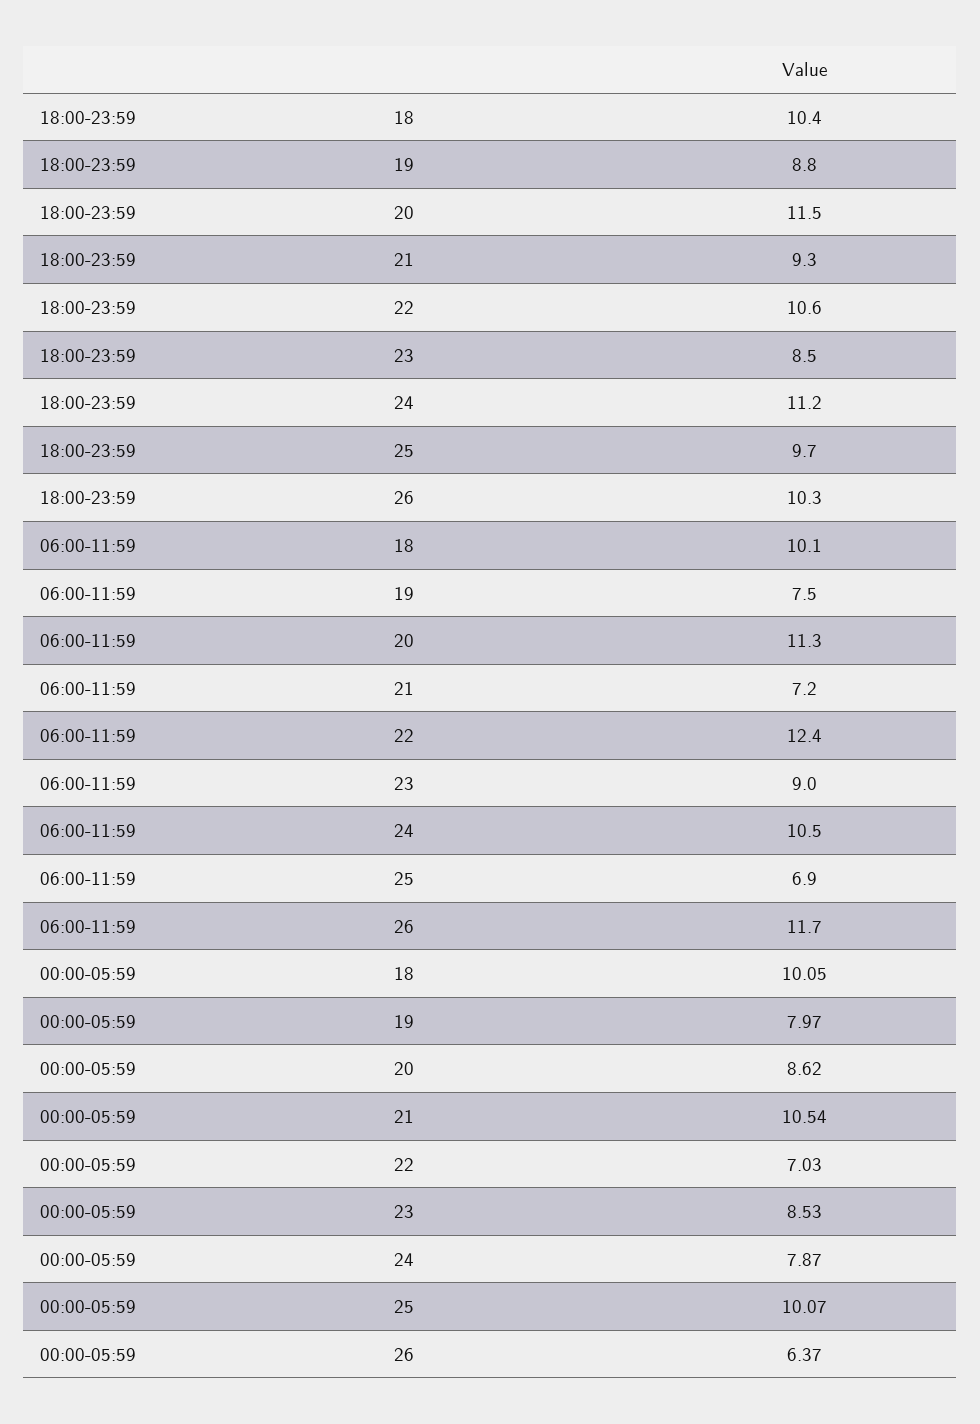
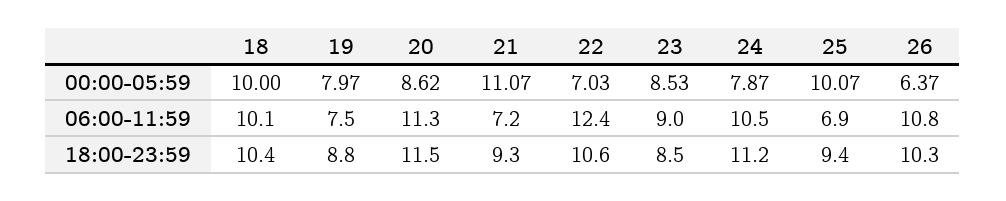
18:00-23:59, 25: 9.7 -> 9.4
06:00-11:59, 26: 11.7 -> 10.8
00:00-05:59, 18: 10.05 -> 10
00:00-05:59, 21: 10.54 -> 11.07

